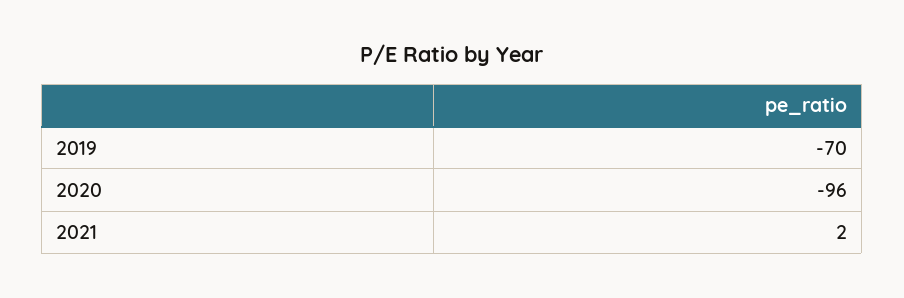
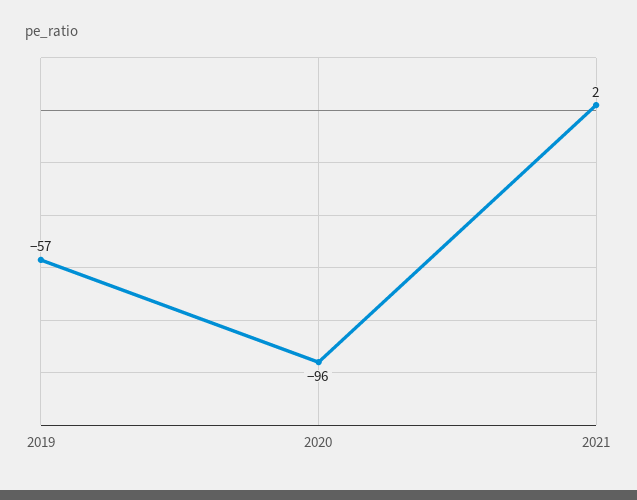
2019: -70 -> -57

